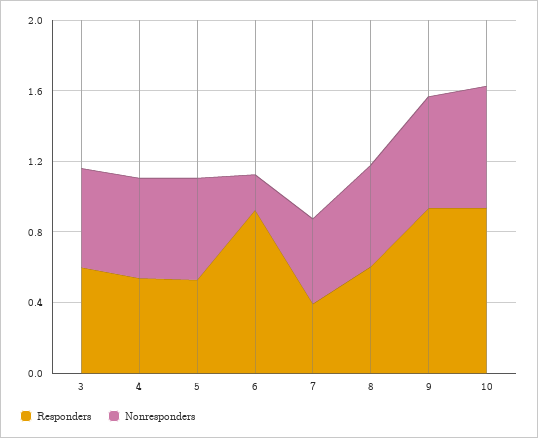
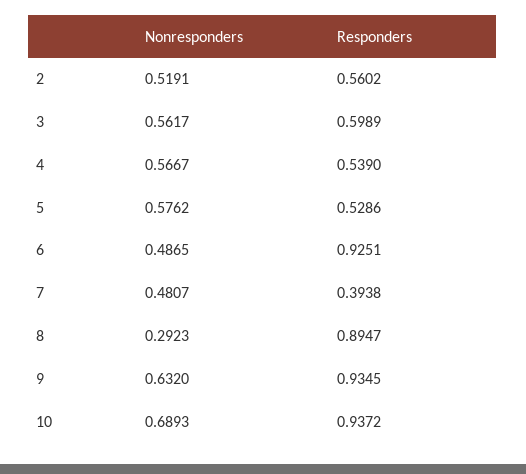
Nonresponders, 6: 0.2 -> 0.4865
Responders, 8: 0.6 -> 0.8947
Nonresponders, 8: 0.6 -> 0.2923
Nonresponders, 2: none -> 0.5191
Responders, 2: none -> 0.5602

